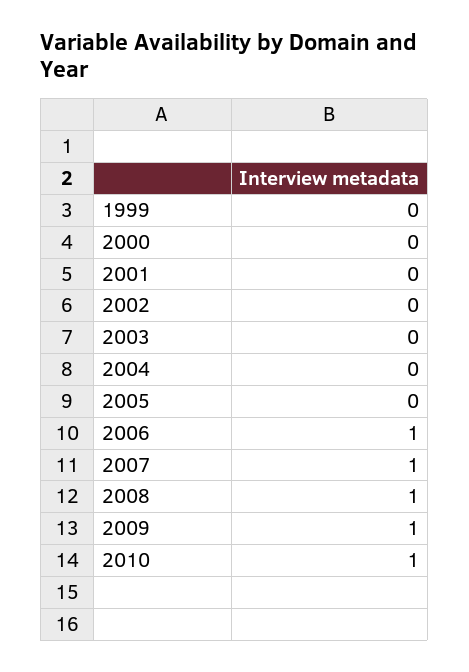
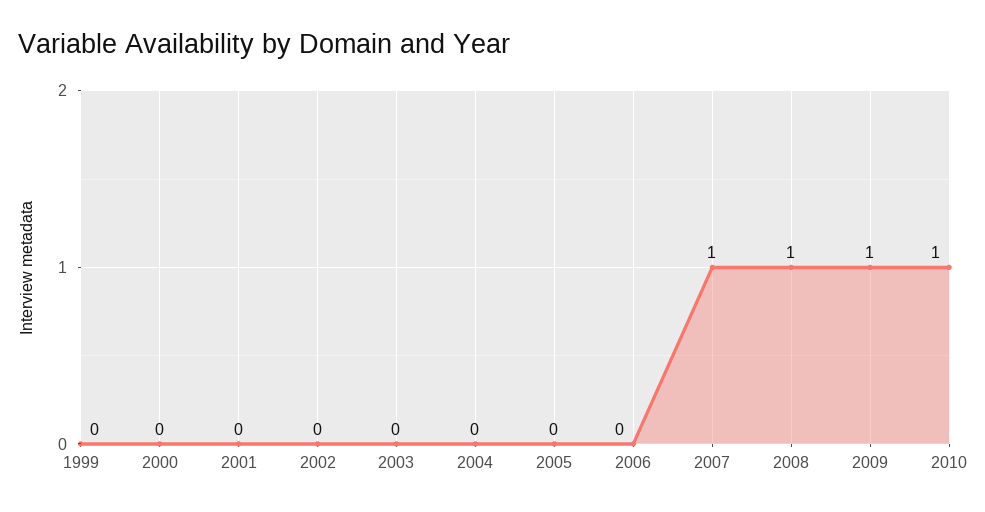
2006: 1 -> 0

